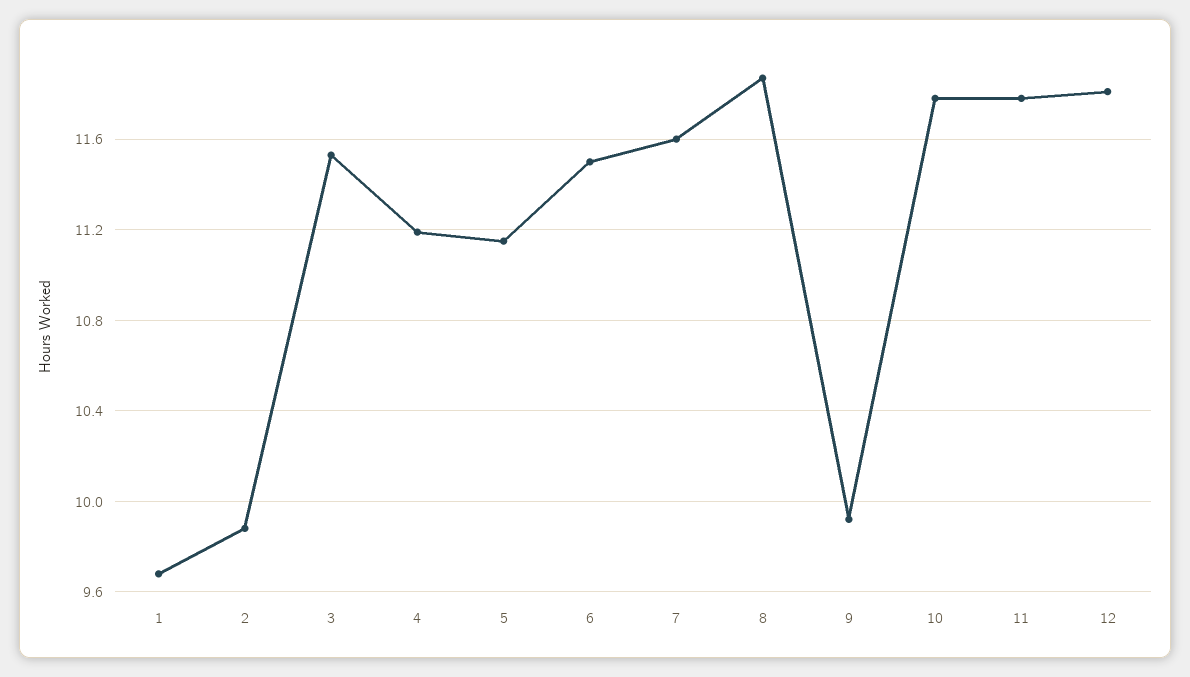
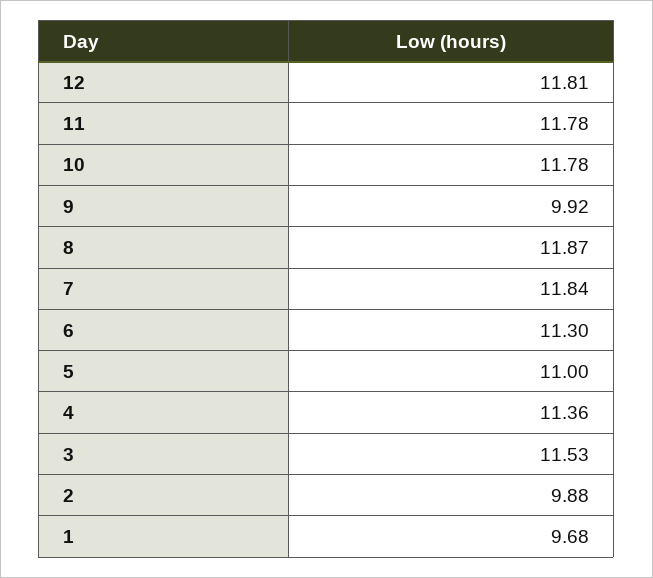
4: 11.2 -> 11.36
5: 11.15 -> 11
6: 11.5 -> 11.3
7: 11.6 -> 11.84

